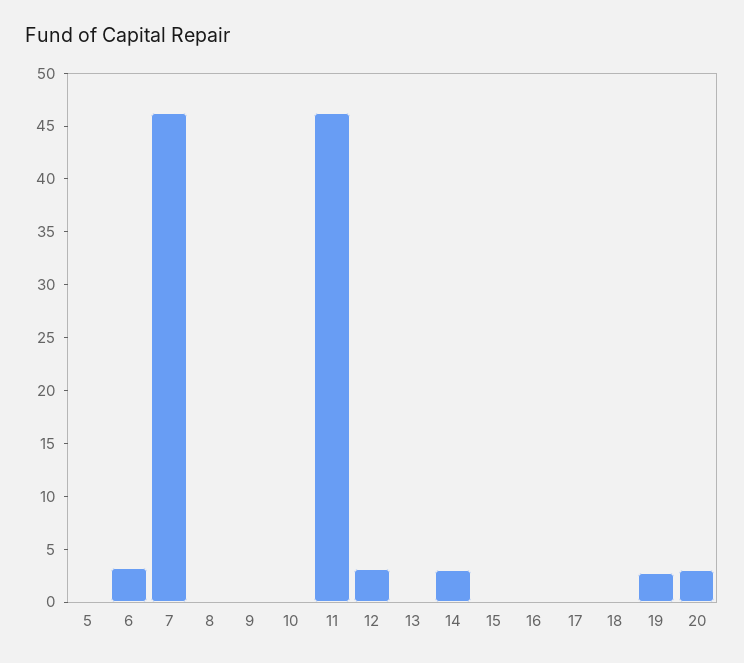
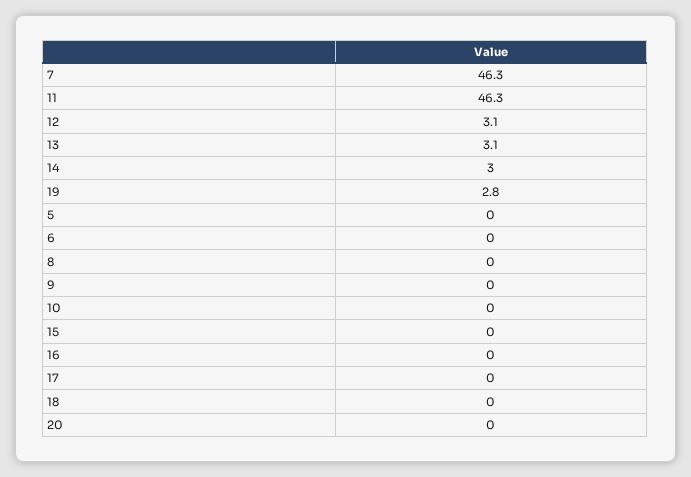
6: 3 -> 0
13: 0 -> 3.1
20: 3 -> 0

